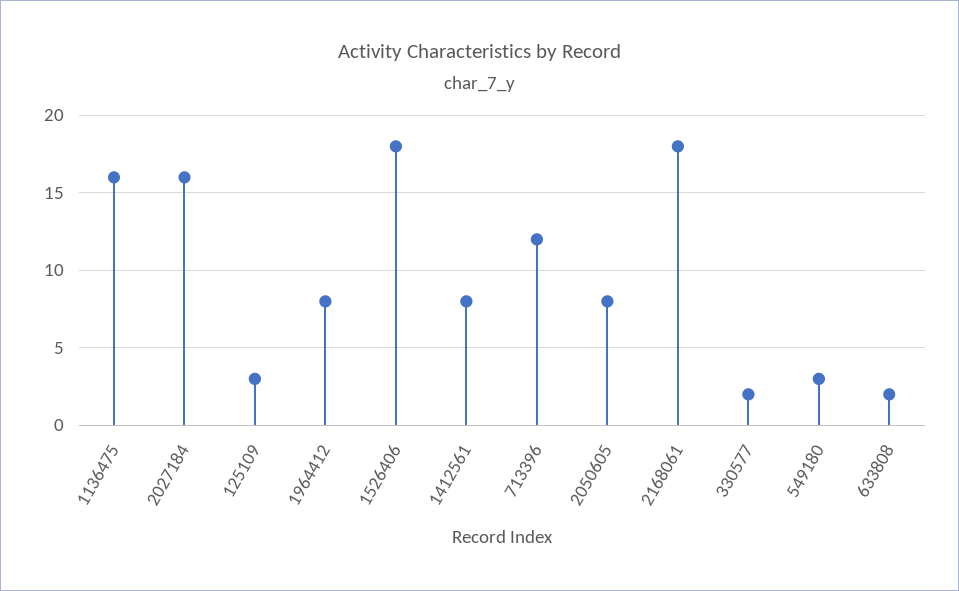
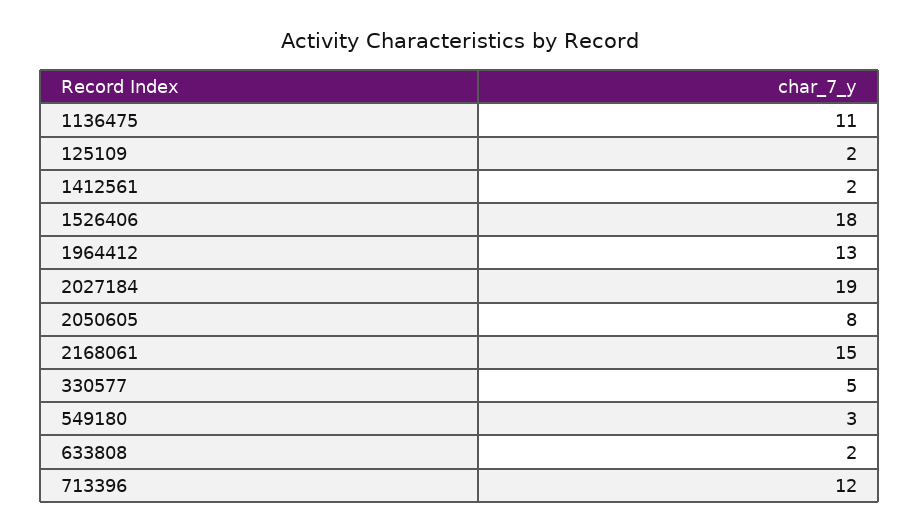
1136475: 16 -> 11
2027184: 16 -> 19
125109: 3 -> 2
1964412: 8 -> 13
1412561: 8 -> 2
2168061: 18 -> 15
330577: 2 -> 5

